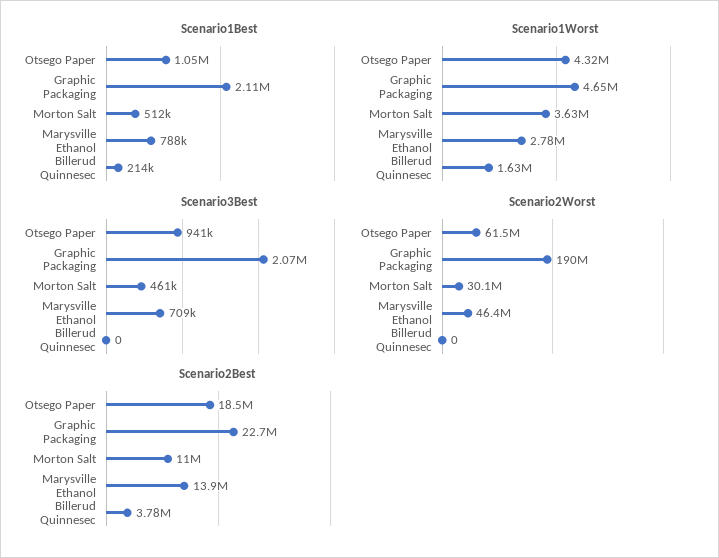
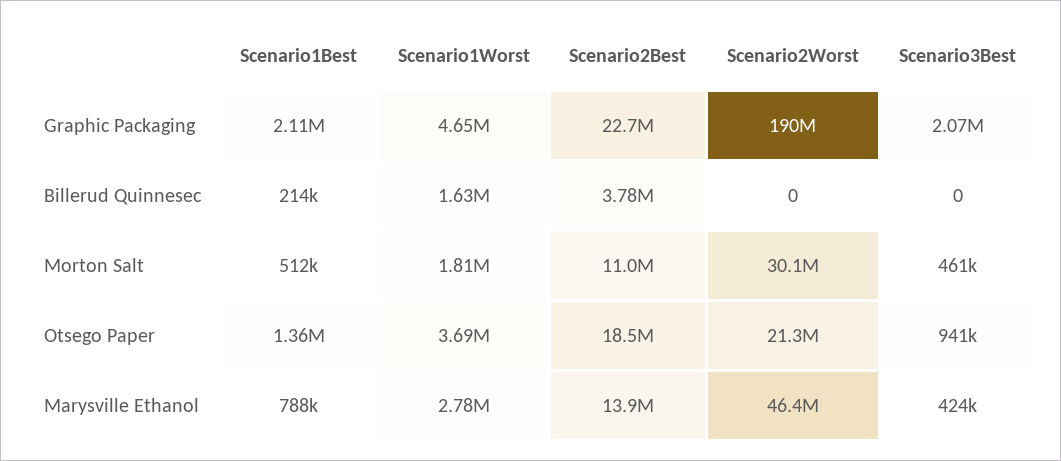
Scenario1Best, Otsego Paper: 1050000 -> 1360000
Scenario1Worst, Otsego Paper: 4320000 -> 3690000
Scenario1Worst, Morton Salt: 3630000 -> 1810000
Scenario3Best, Marysville Ethanol: 709000 -> 424000
Scenario2Worst, Otsego Paper: 61500000 -> 21300000

